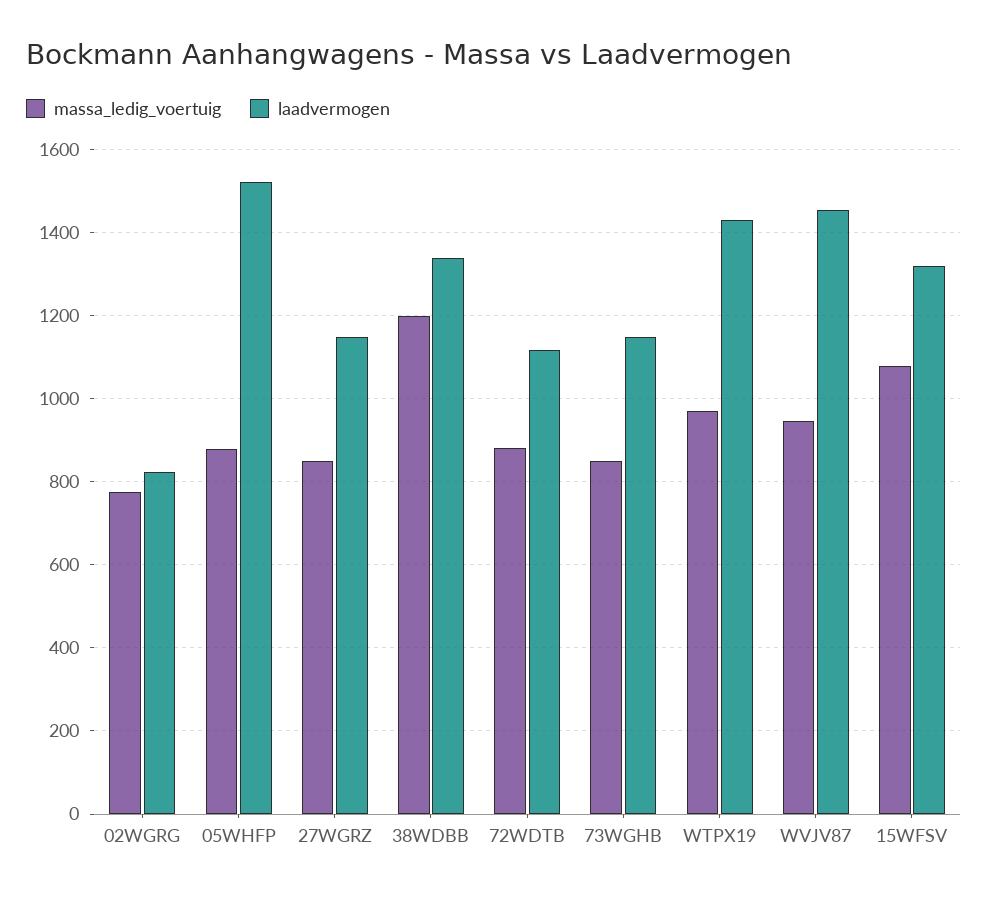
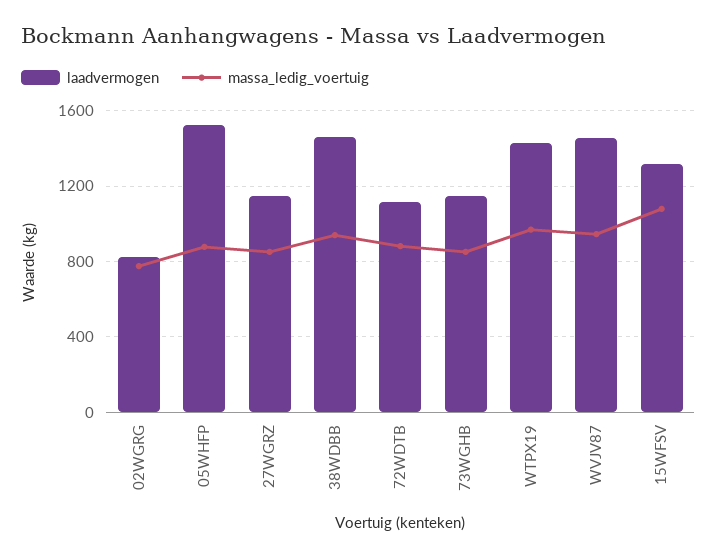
massa_ledig_voertuig, 38WDBB: 1200 -> 950
laadvermogen, 38WDBB: 1340 -> 1450

